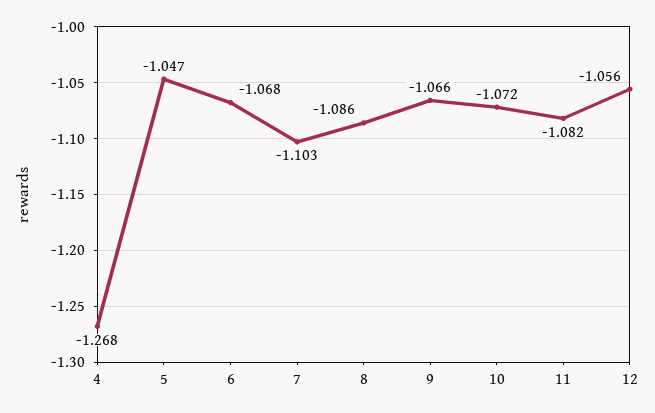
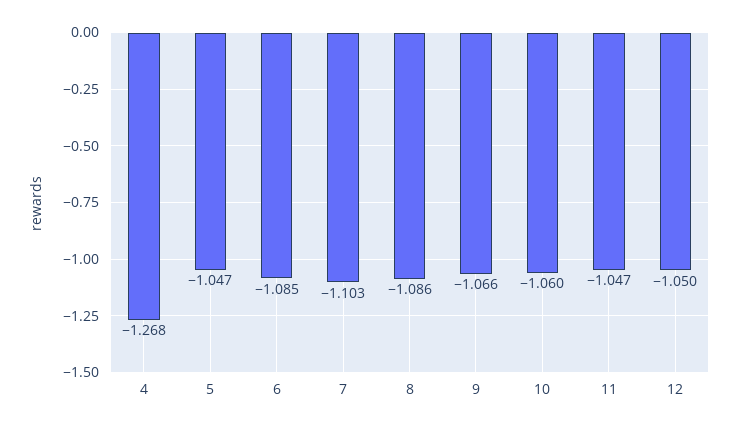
6: -1.068 -> -1.085
10: -1.072 -> -1.06
11: -1.082 -> -1.047
12: -1.056 -> -1.05

